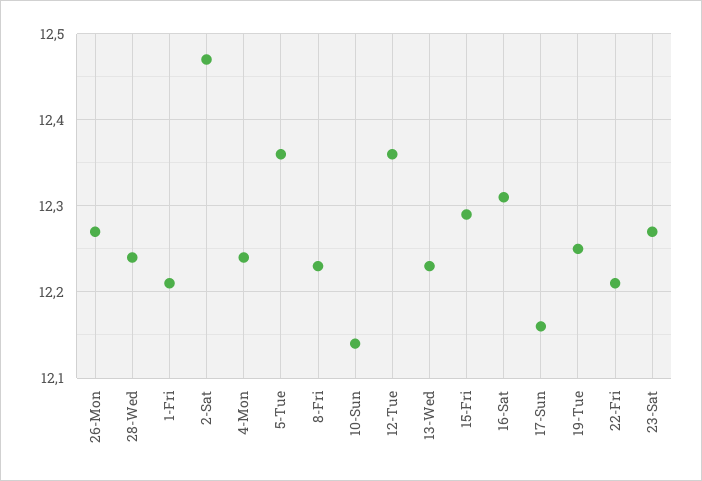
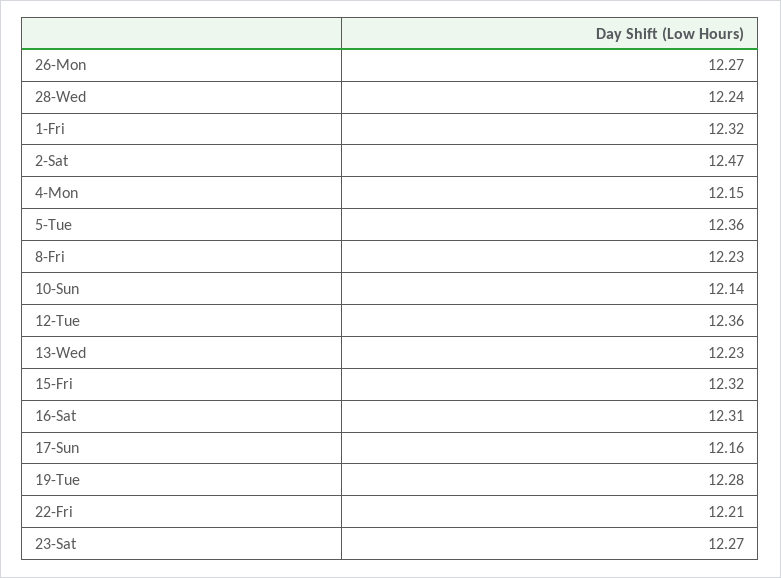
1-Fri: 12.21 -> 12.32
4-Mon: 12.24 -> 12.15
15-Fri: 12.29 -> 12.32
19-Tue: 12.25 -> 12.28

